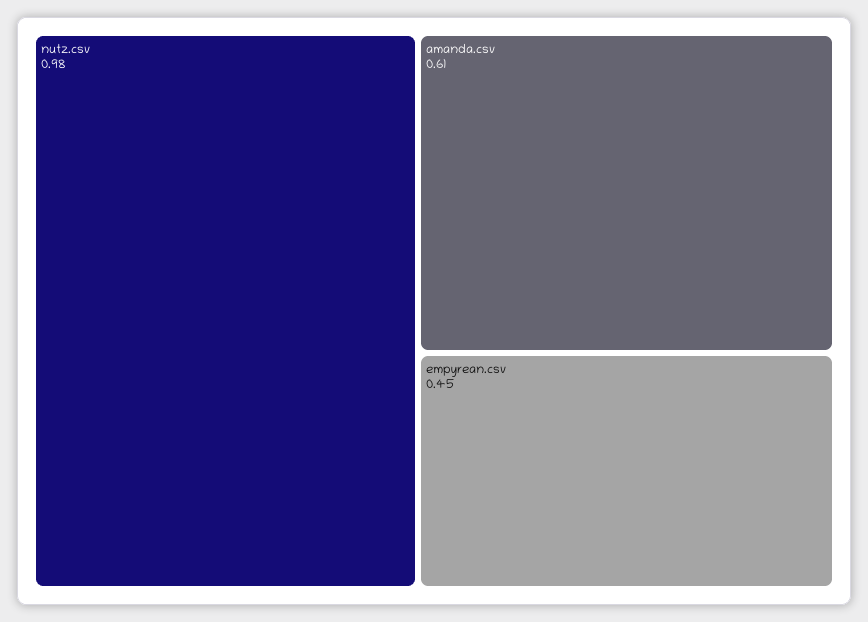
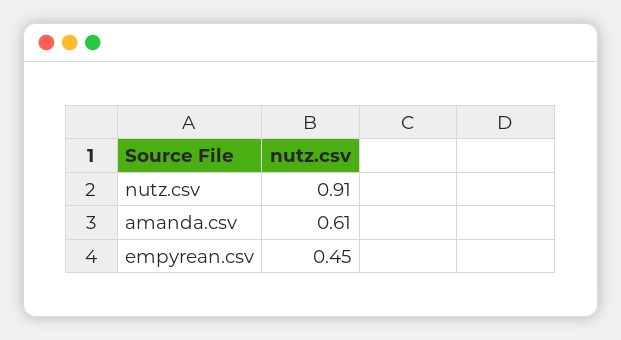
nutz.csv: 0.98 -> 0.91

